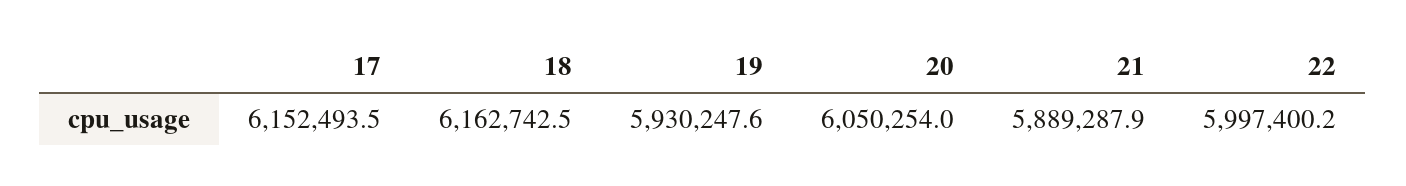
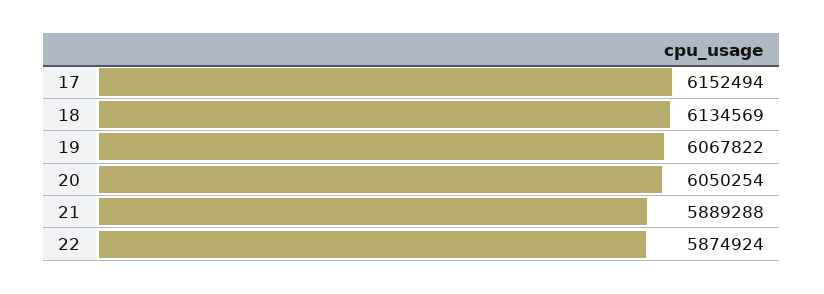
18: 6162742.5 -> 6134569
19: 5930247.6 -> 6067822
22: 5997400.2 -> 5874924

